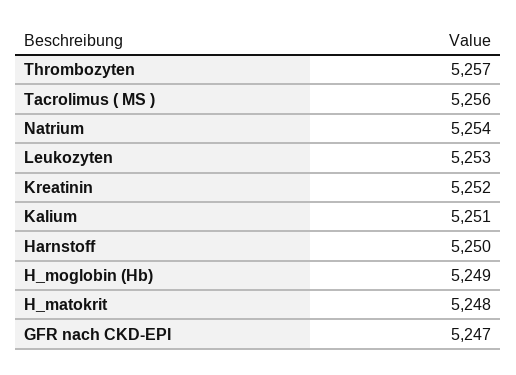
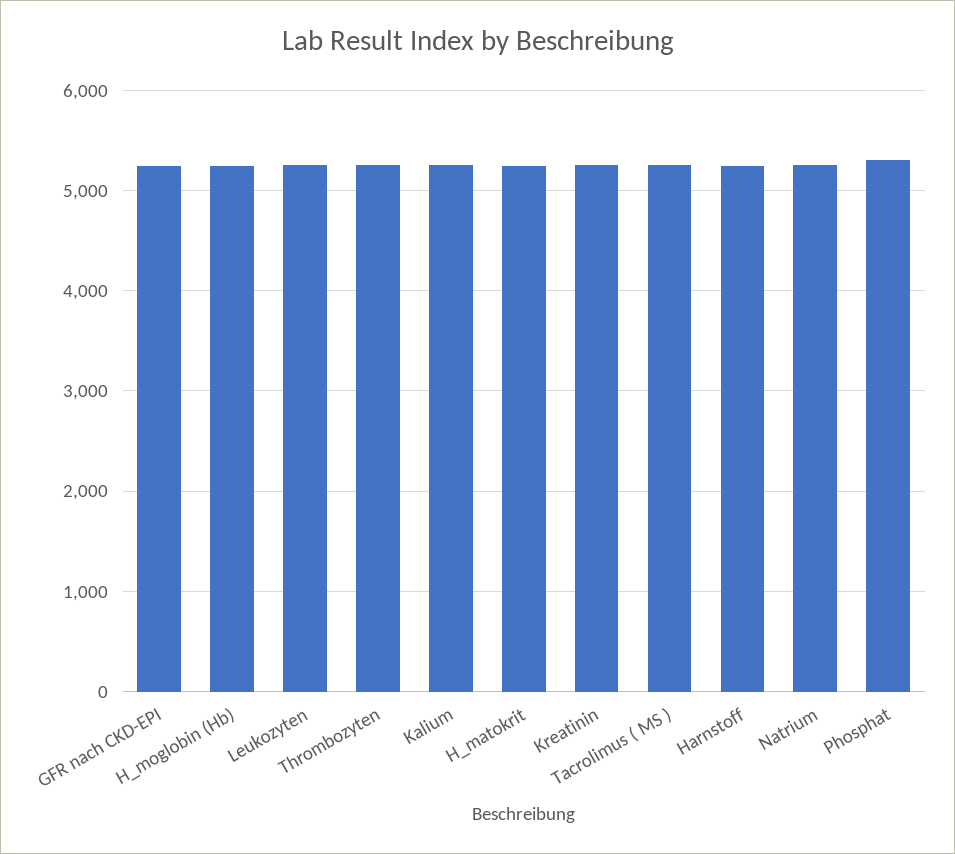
Phosphat: none -> 5300

